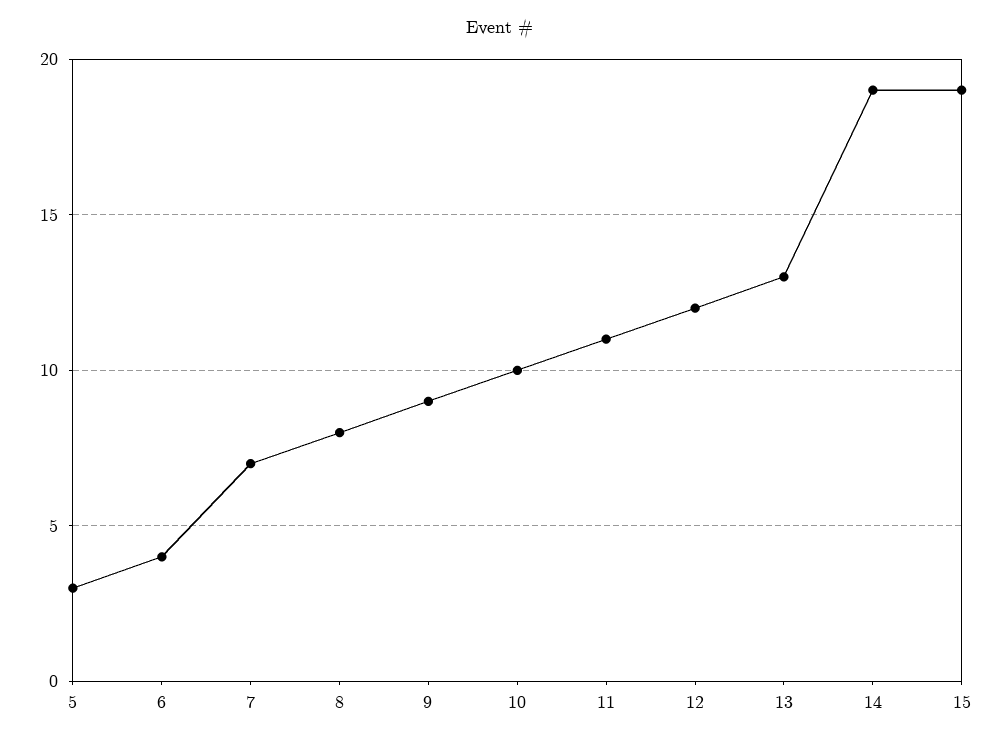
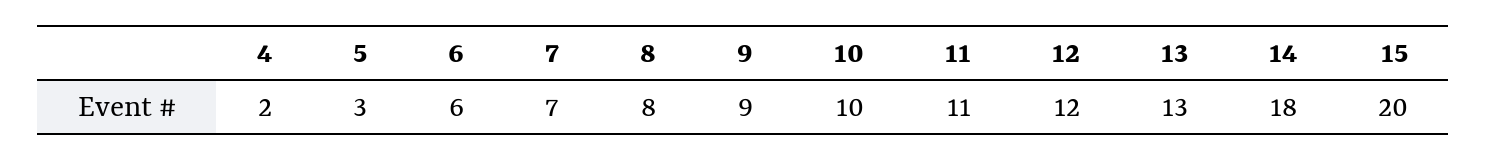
6: 4 -> 6
14: 19 -> 18
15: 19 -> 20
4: none -> 2

